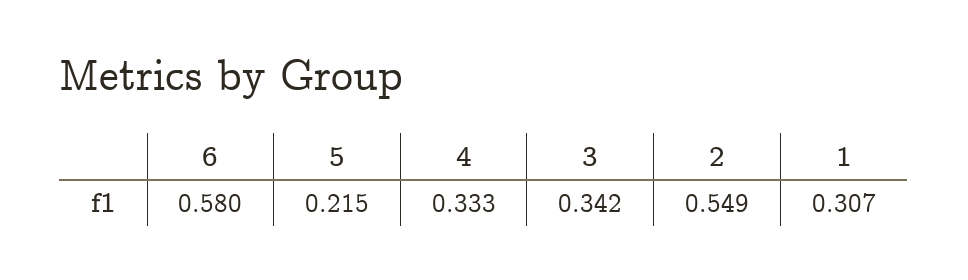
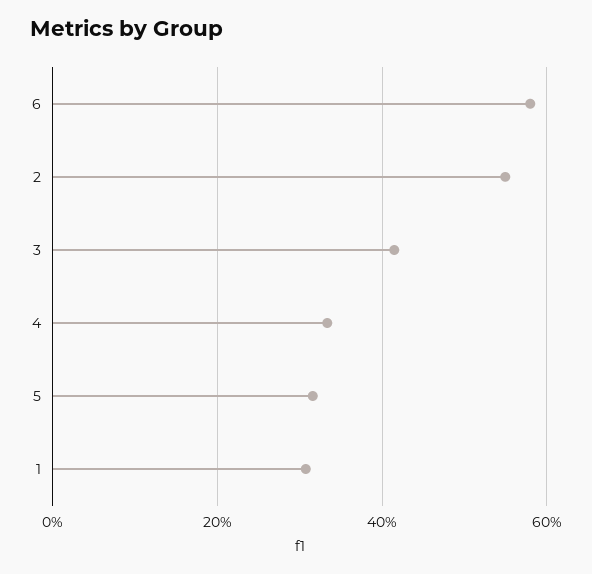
5: 0.215 -> 0.32
3: 0.342 -> 0.42

